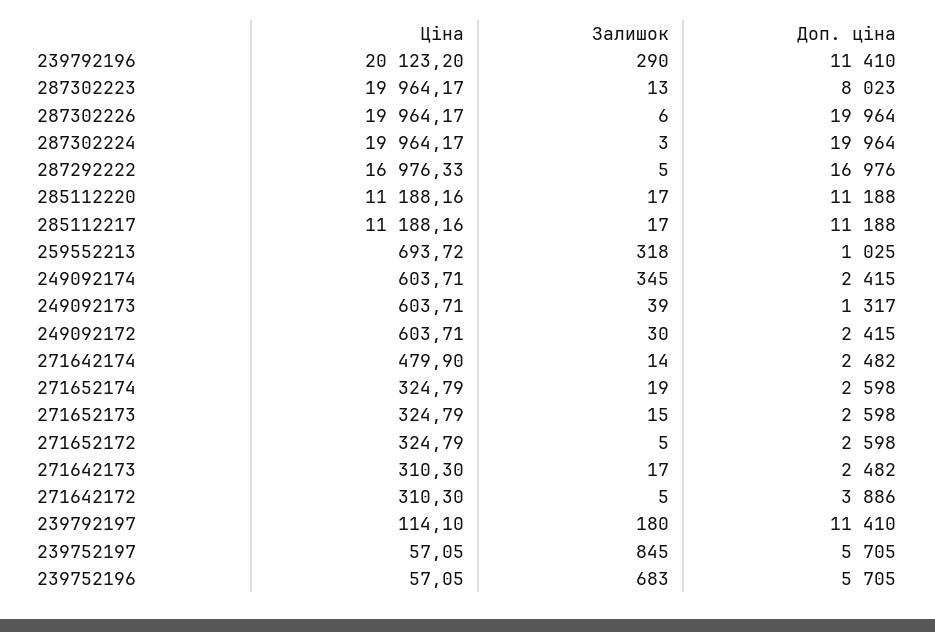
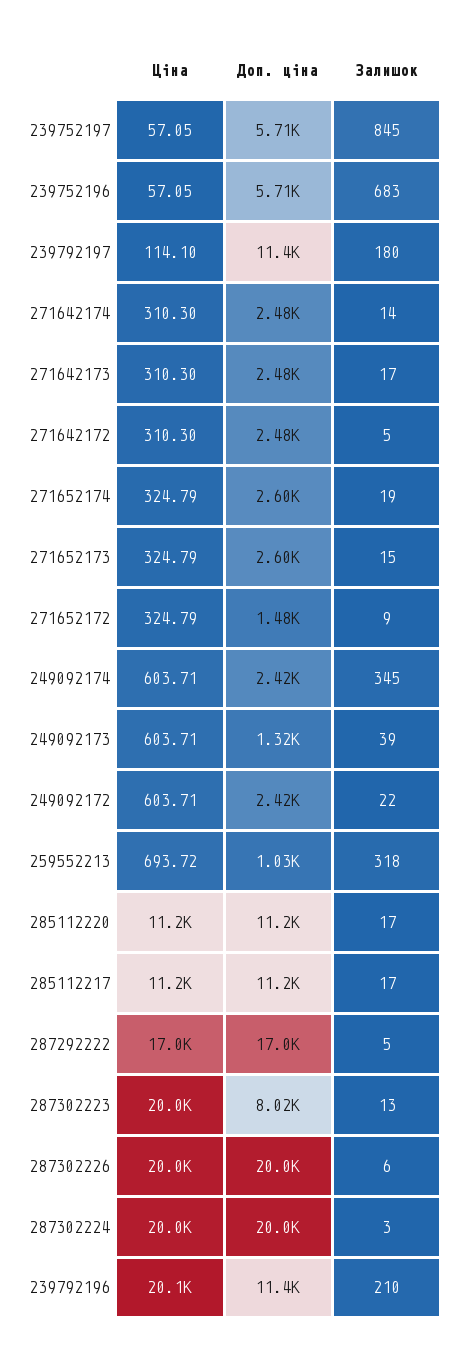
Залишок, 239792196: 290 -> 210
Залишок, 249092172: 30 -> 22
Ціна, 271642174: 479.9 -> 310.3
Залишок, 271652172: 5 -> 9
Доп. ціна, 271652172: 2598 -> 1480
Доп. ціна, 271642172: 3886 -> 2480

